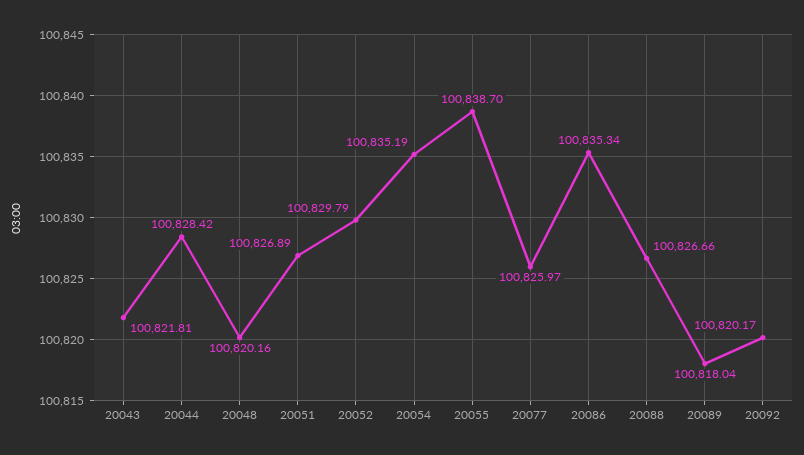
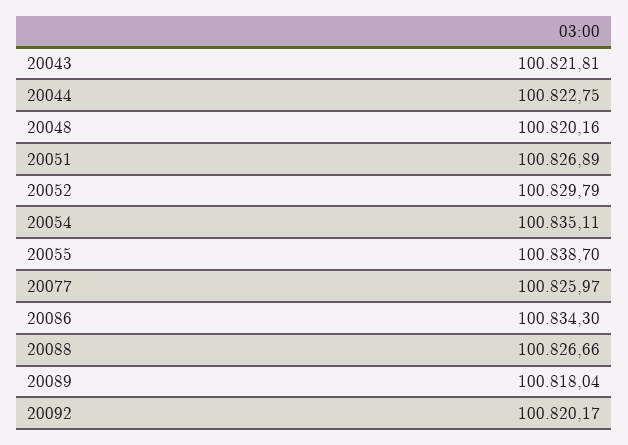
20044: 100828.42 -> 100822.75
20054: 100835.19 -> 100835.11
20086: 100835.34 -> 100834.3

